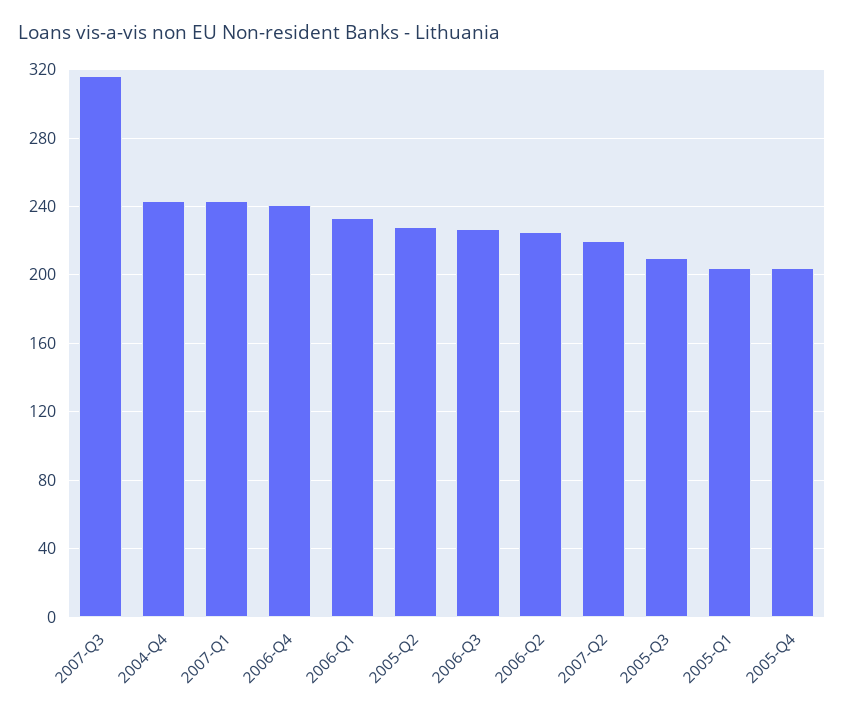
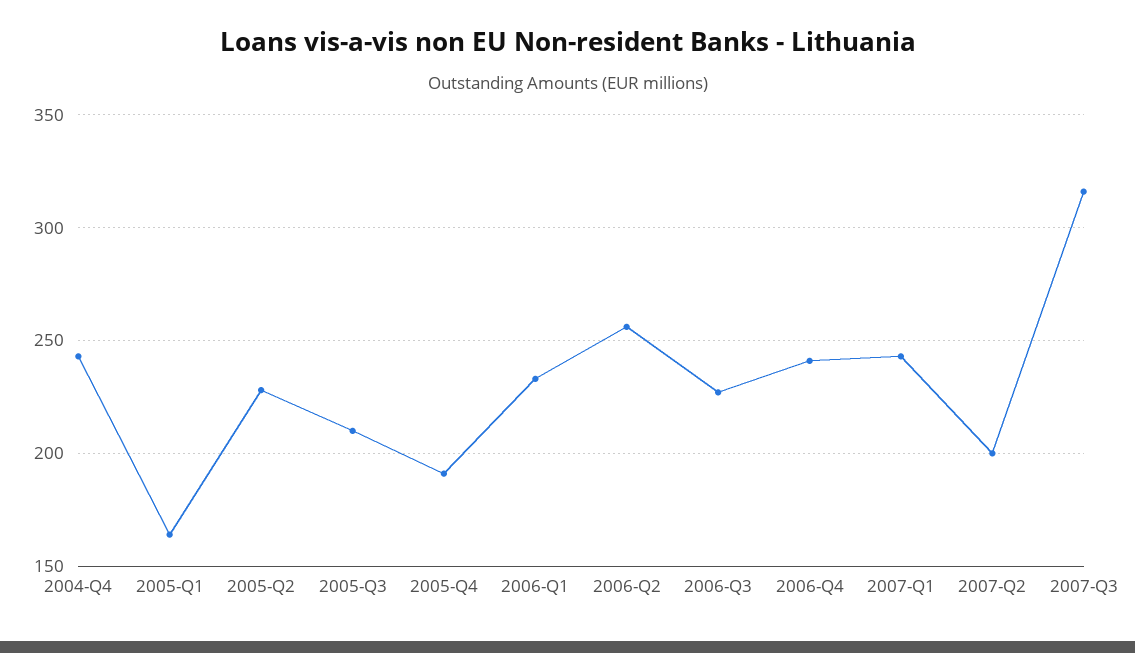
2006-Q2: 225 -> 255
2007-Q2: 220 -> 200
2005-Q1: 205 -> 165
2005-Q4: 205 -> 190

